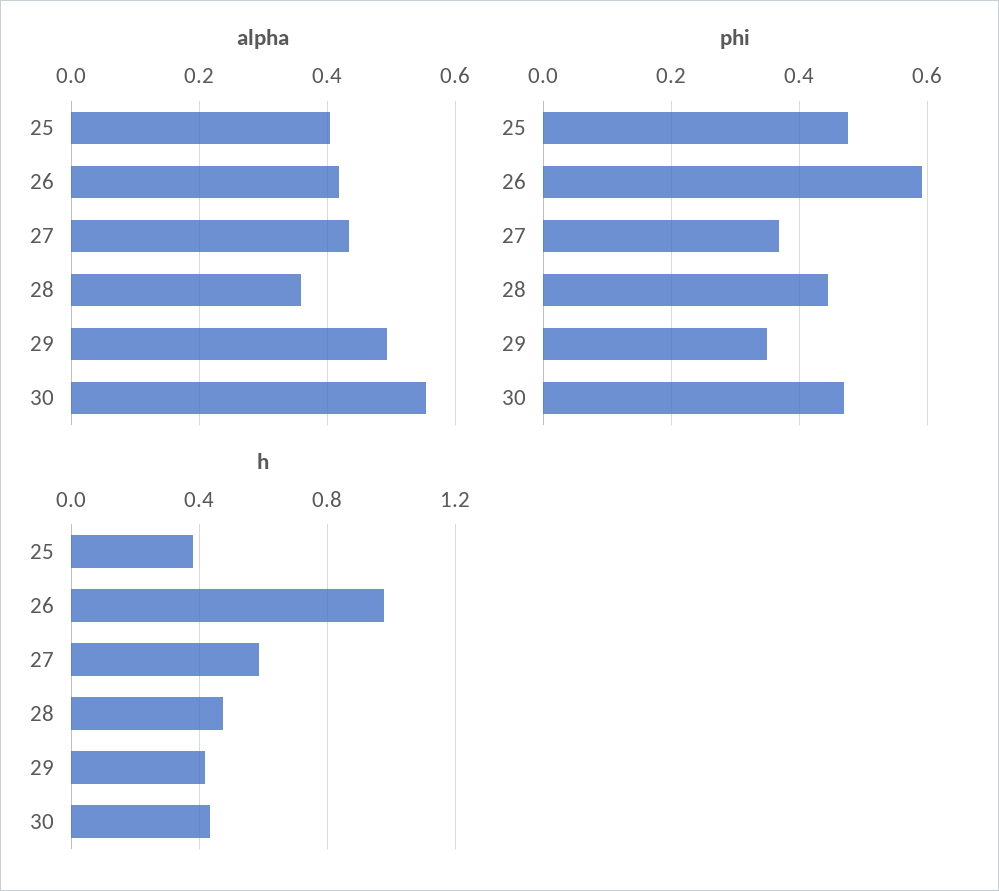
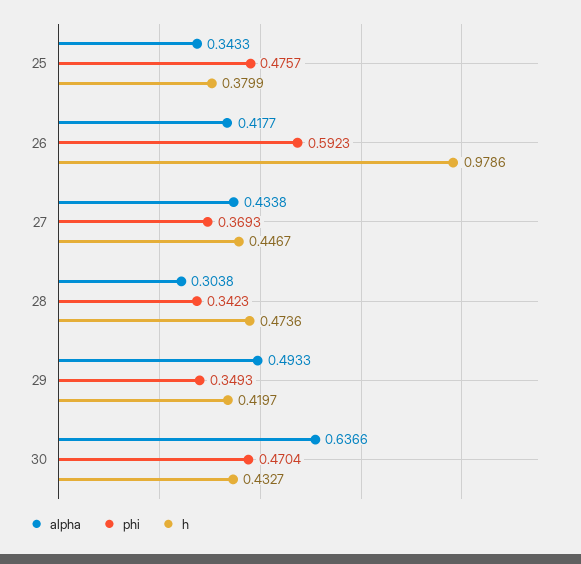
alpha, 25: 0.4 -> 0.3433
alpha, 28: 0.36 -> 0.3038
alpha, 30: 0.56 -> 0.6366
phi, 28: 0.44 -> 0.3423
h, 27: 0.6 -> 0.4467

